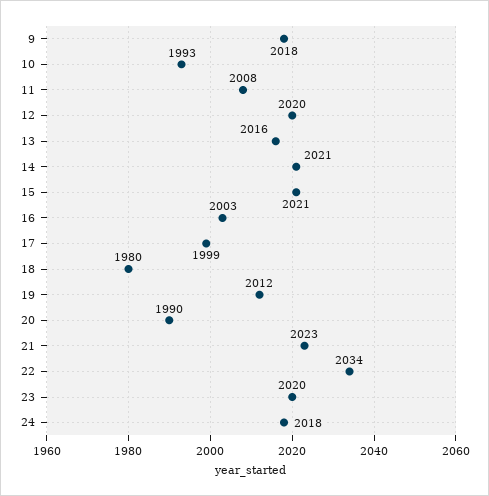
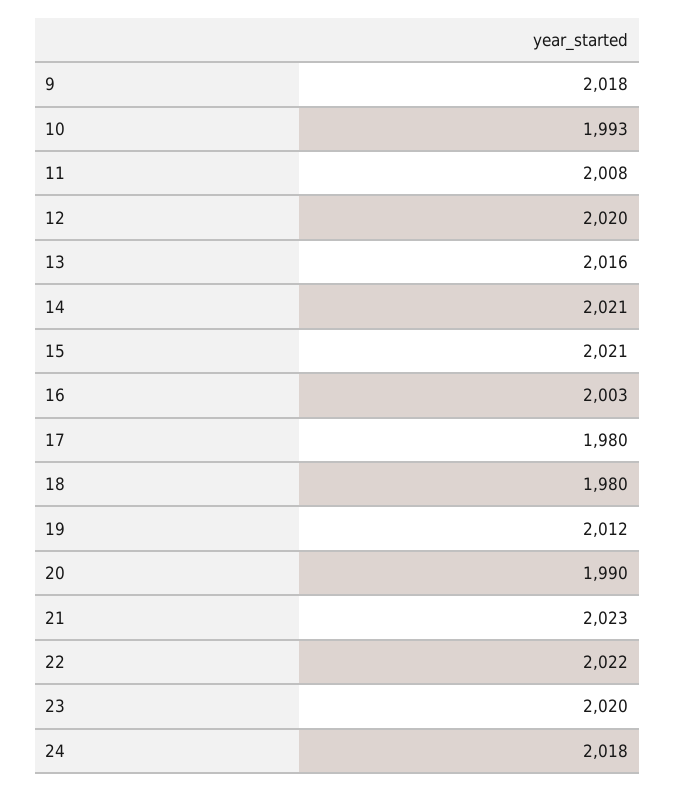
17: 1999 -> 1980
22: 2034 -> 2022

